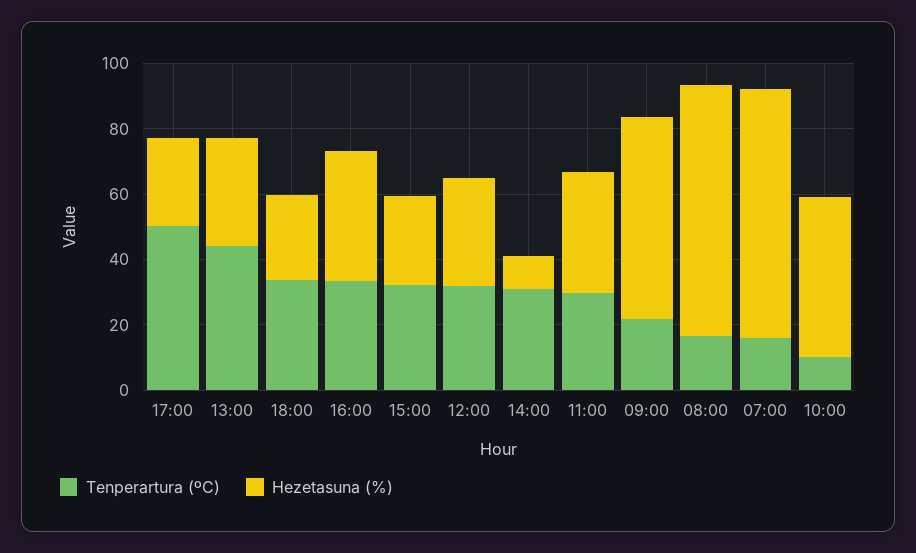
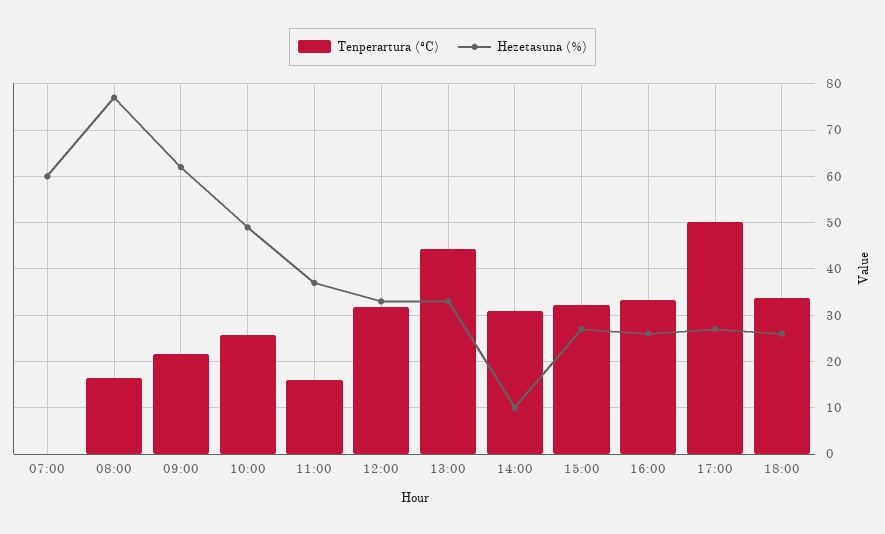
Hezetasuna (%), 16:00: 40 -> 26
Tenperartura (ºC), 11:00: 30 -> 16
Tenperartura (ºC), 07:00: 15 -> 0
Hezetasuna (%), 07:00: 75 -> 60
Tenperartura (ºC), 10:00: 10 -> 26

